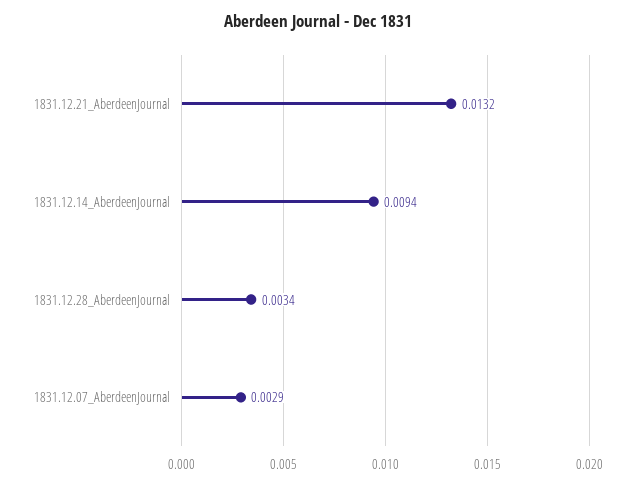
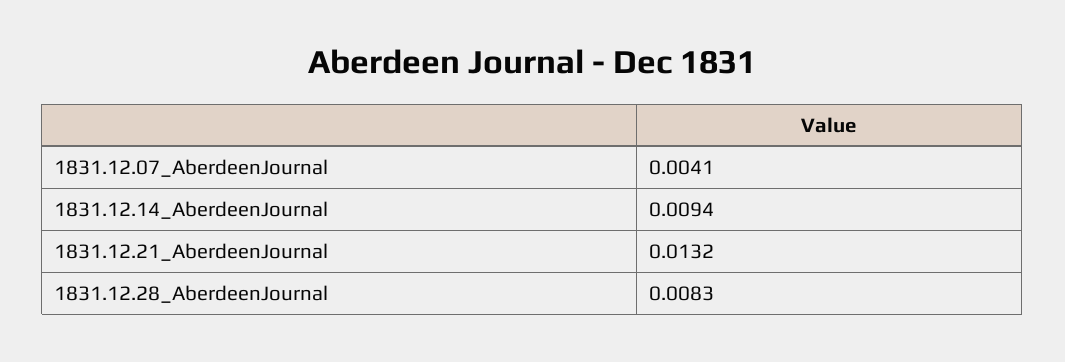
1831.12.28_AberdeenJournal: 0.0034 -> 0.0083
1831.12.07_AberdeenJournal: 0.0029 -> 0.0041

